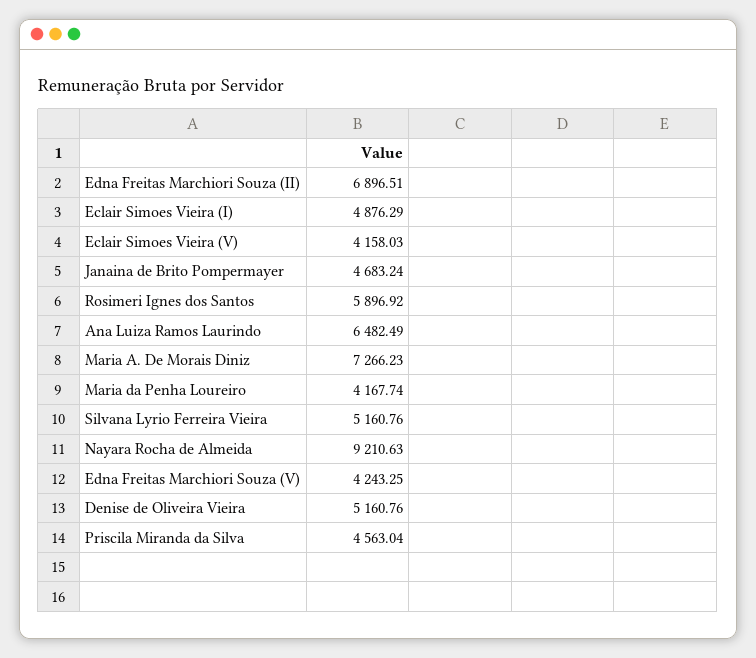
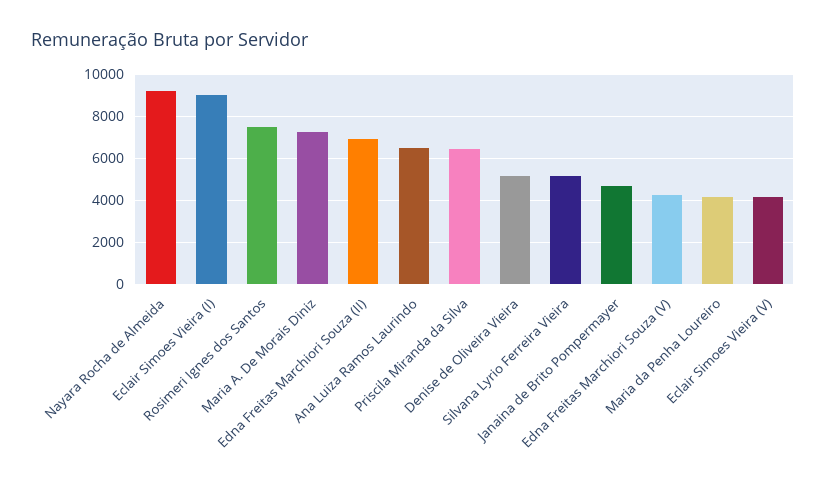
Eclair Simoes Vieira (I): 4876.29 -> 9000
Rosimeri Ignes dos Santos: 5896.92 -> 7500
Priscila Miranda da Silva: 4563.04 -> 6500

